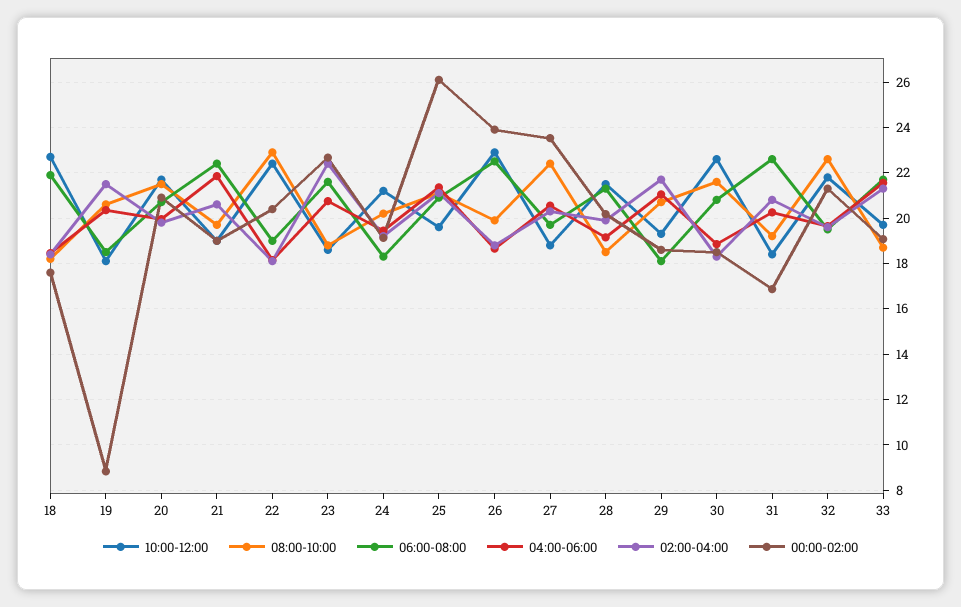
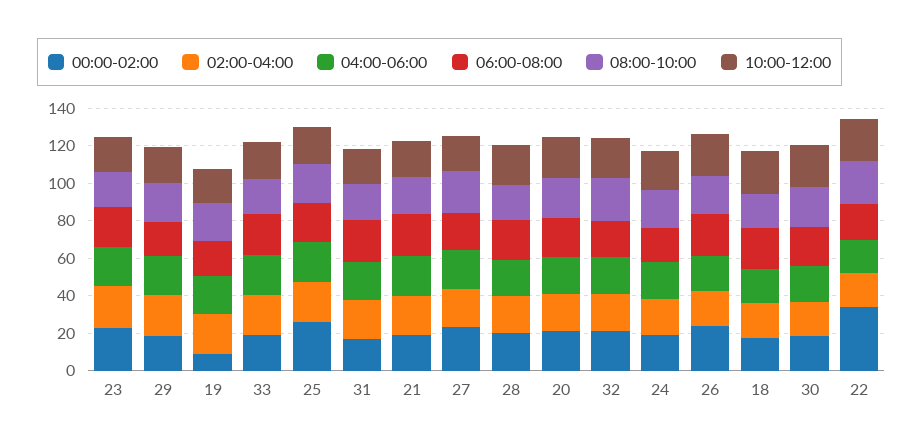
00:00-02:00, 22: 20.5 -> 35

